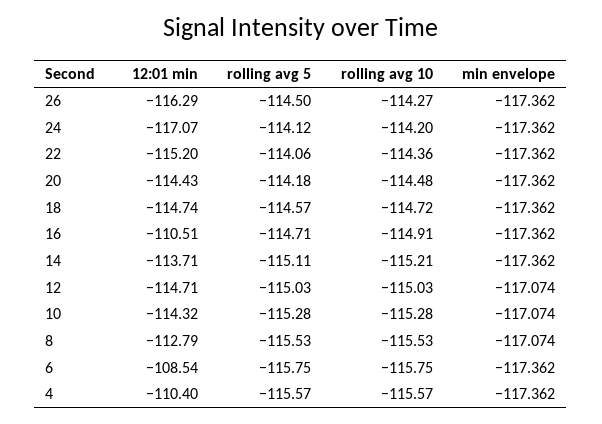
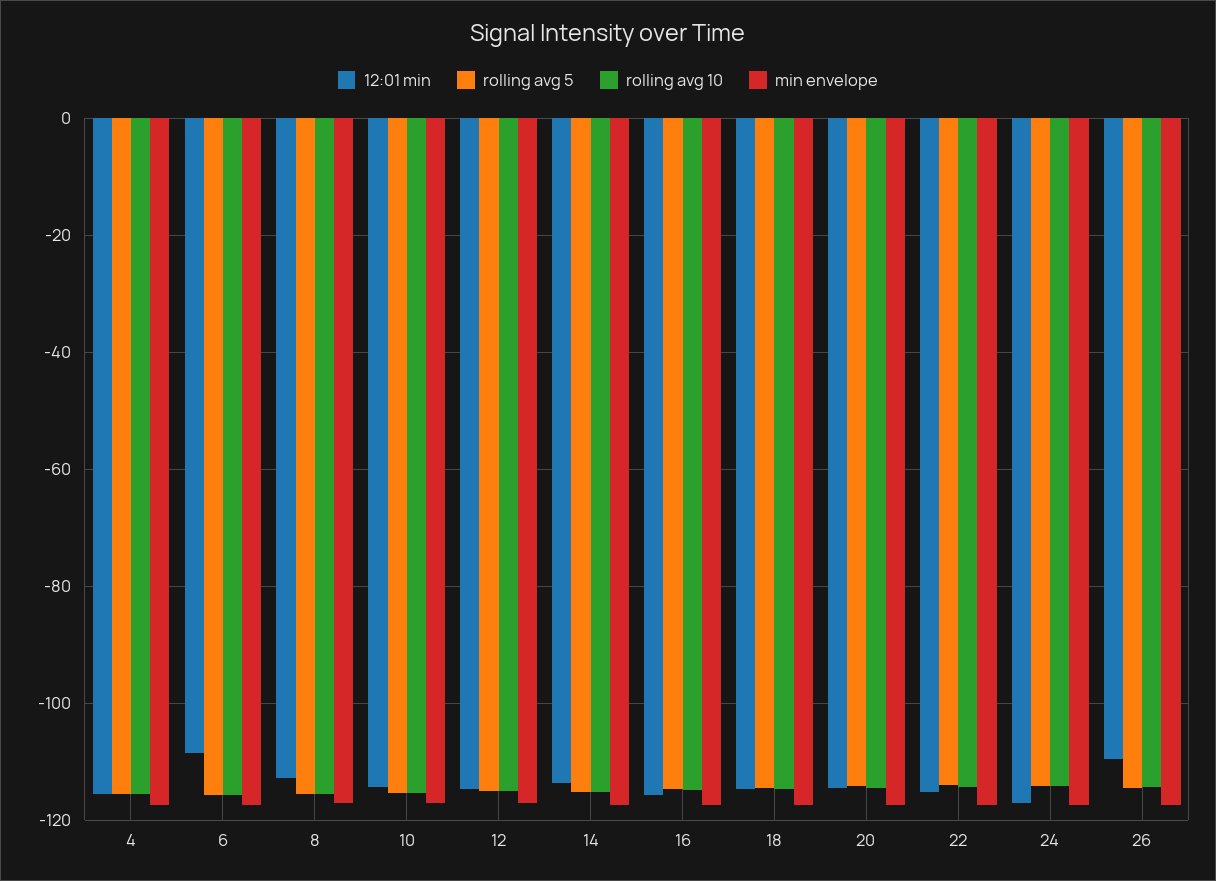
12:01 min, 26: -116.29 -> -110
12:01 min, 16: -110.51 -> -116
12:01 min, 4: -110.4 -> -116

